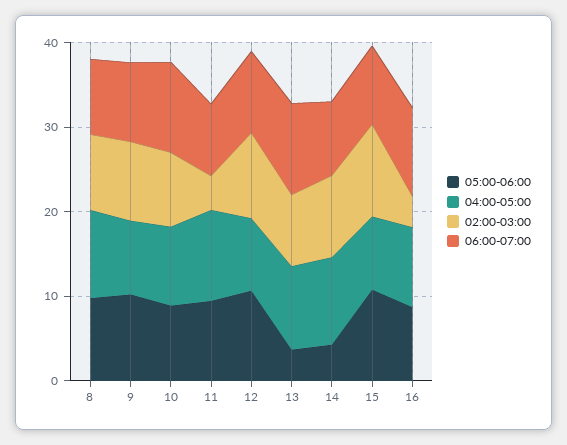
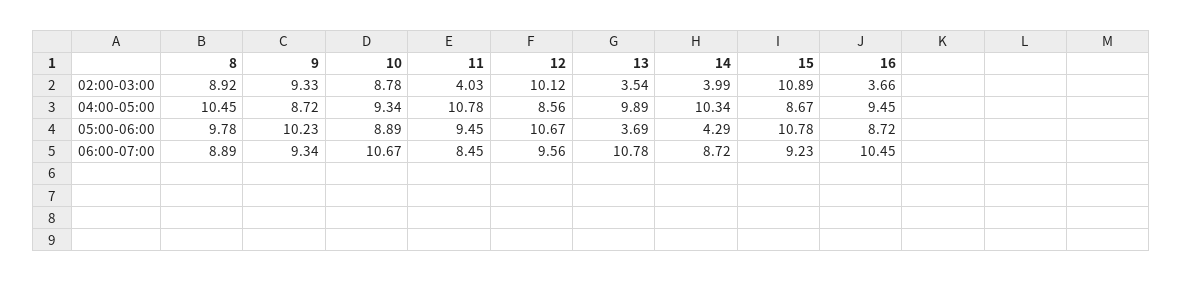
02:00-03:00, 13: 8 -> 3.54
02:00-03:00, 14: 10 -> 3.99

